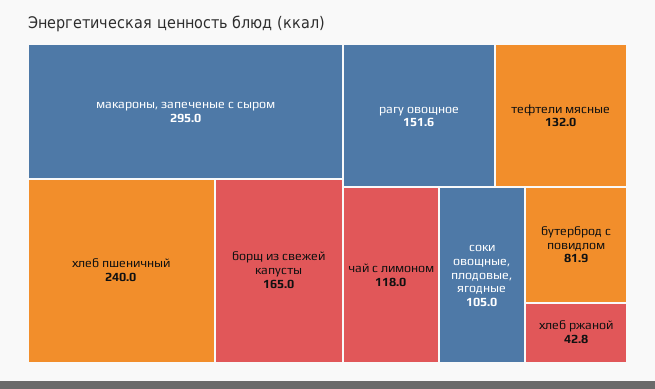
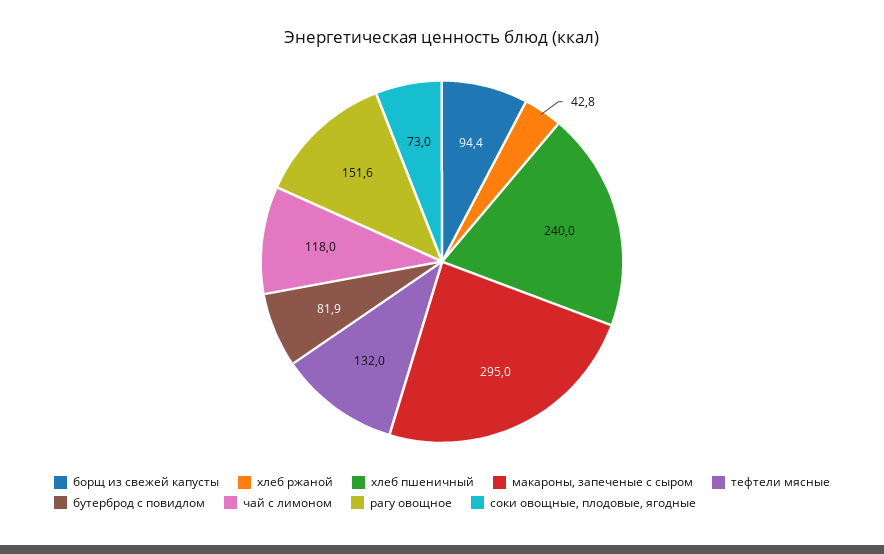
борщ из свежей капусты: 165 -> 94.4
соки овощные, плодовые, ягодные: 105 -> 73

